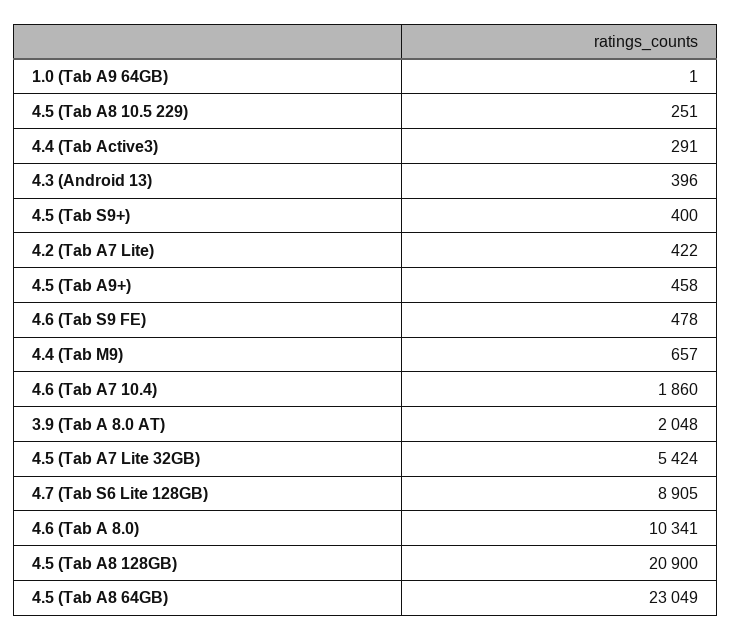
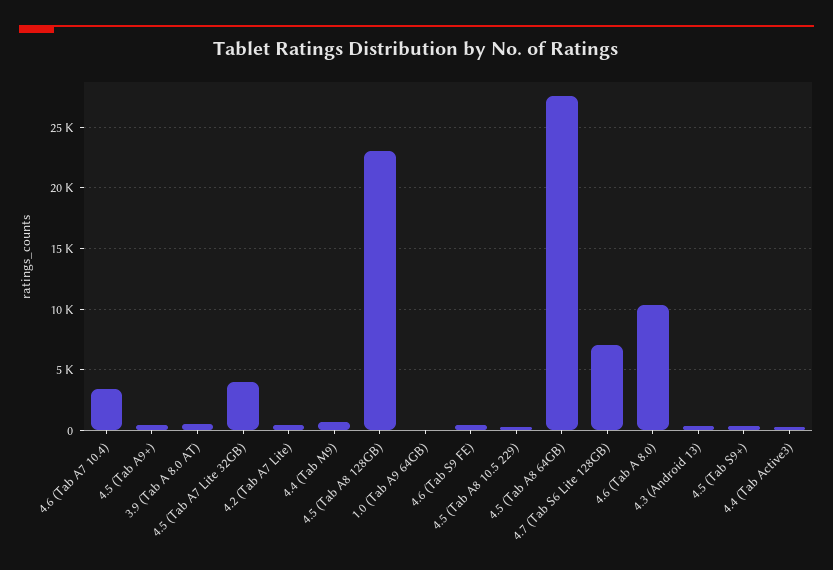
4.6 (Tab A7 10.4): 1860 -> 3500
3.9 (Tab A 8.0 AT): 2048 -> 500
4.5 (Tab A7 Lite 32GB): 5424 -> 4000
4.7 (Tab S6 Lite 128GB): 8905 -> 7000
4.5 (Tab A8 128GB): 20900 -> 23000
4.5 (Tab A8 64GB): 23049 -> 27500

